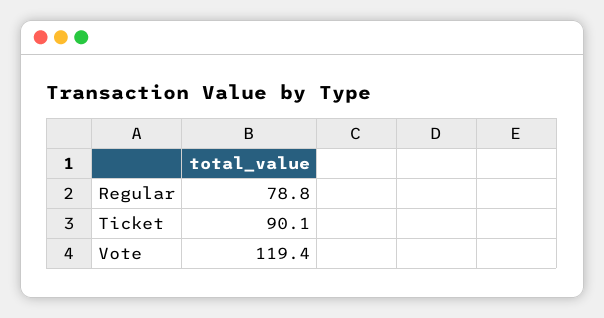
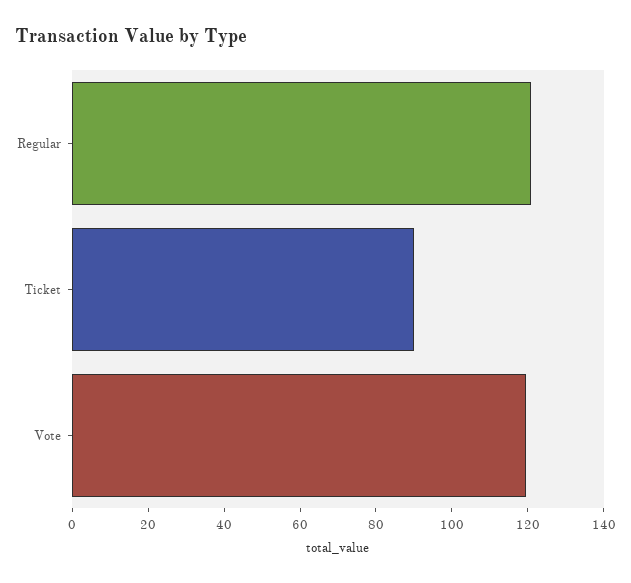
Regular: 78.8 -> 120

